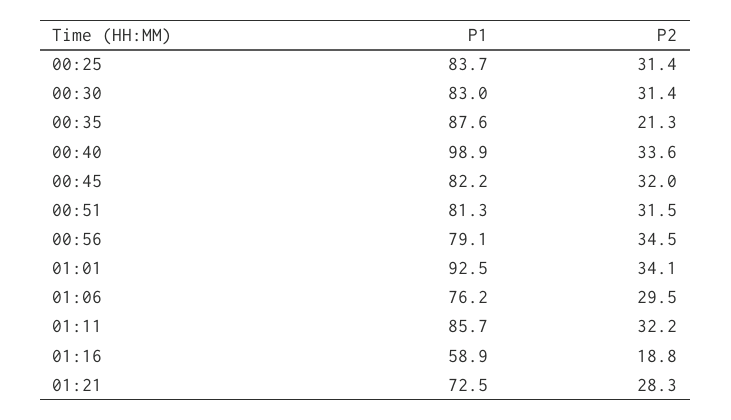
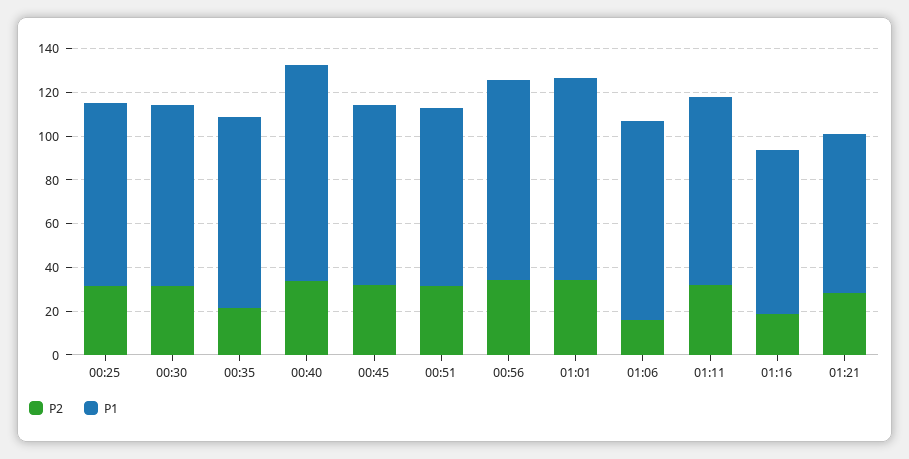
P1, 00:56: 79.1 -> 90
P1, 01:06: 76.2 -> 90
P2, 01:06: 29.5 -> 15
P1, 01:16: 58.9 -> 75

